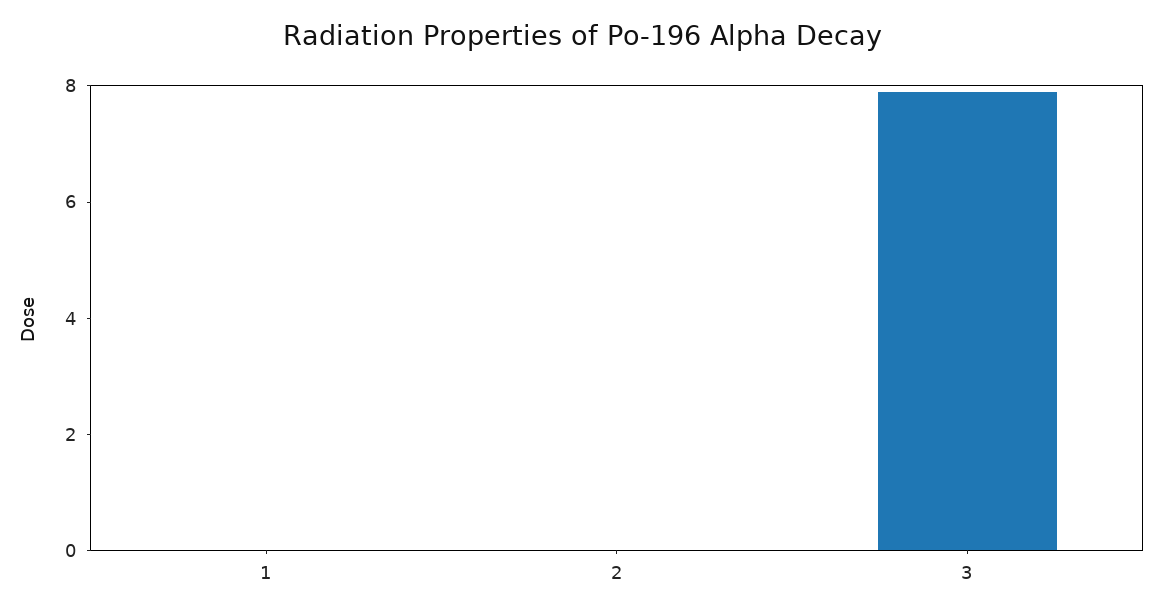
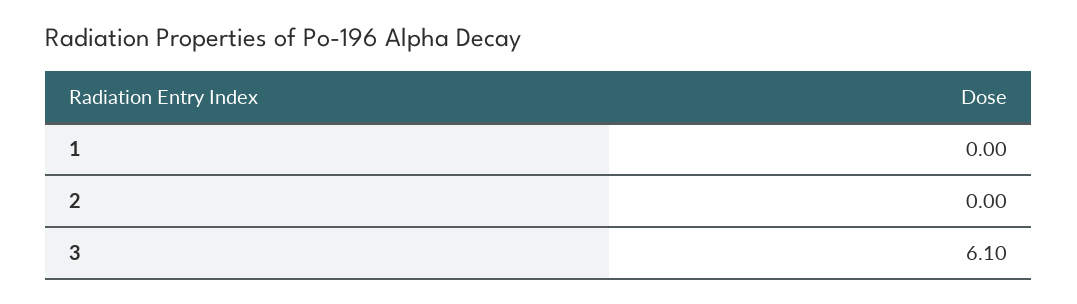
3: 8 -> 6.1

